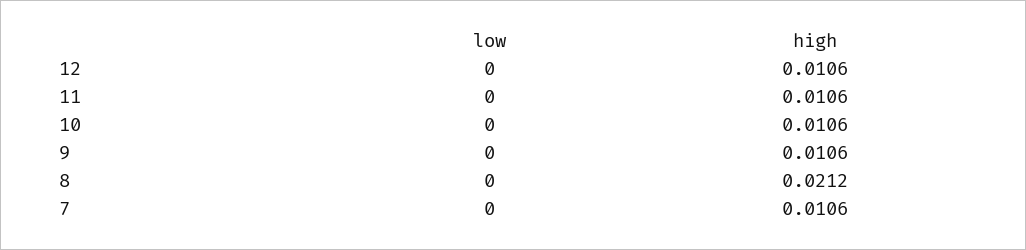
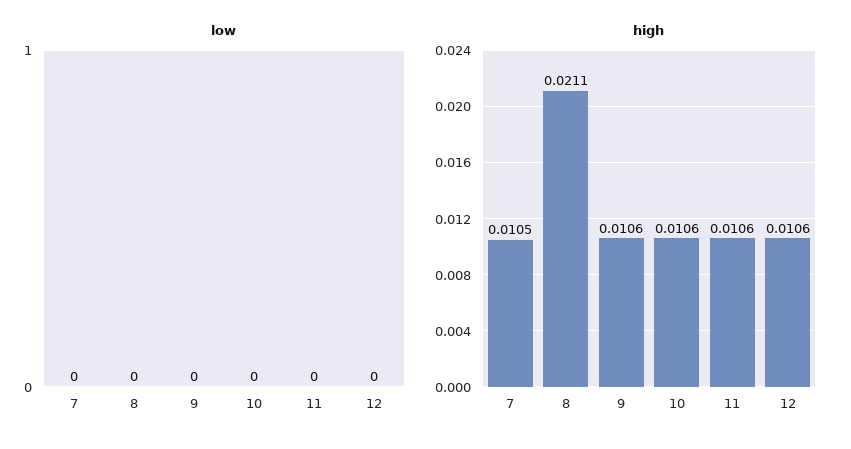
high, 8: 0.0212 -> 0.0211
high, 7: 0.0106 -> 0.0105

